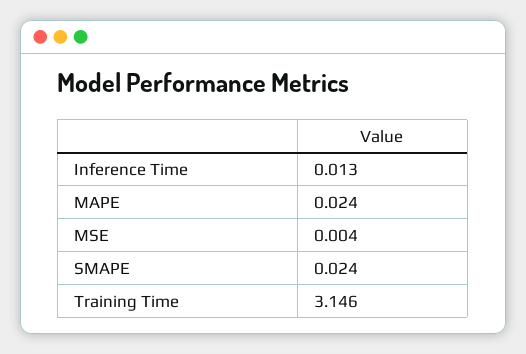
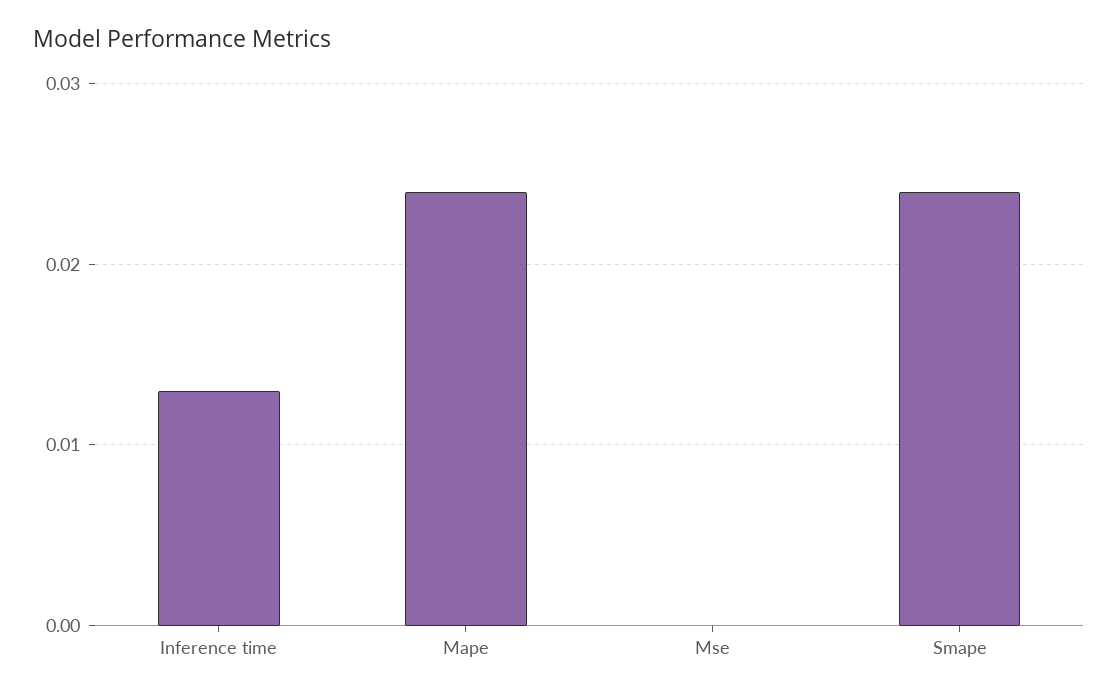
MSE: 0.004 -> 0
Training Time: 3.146 -> none

